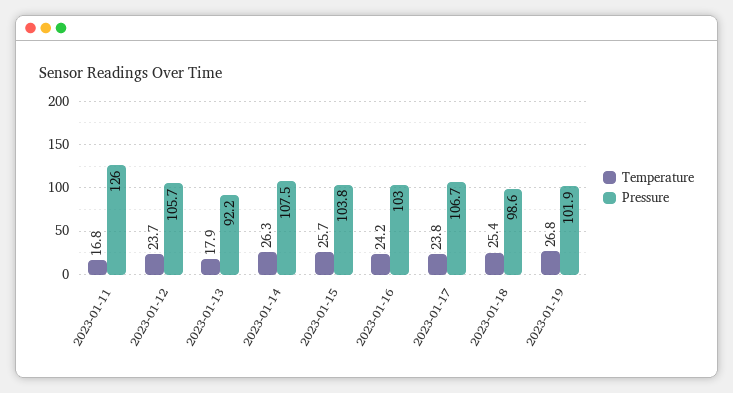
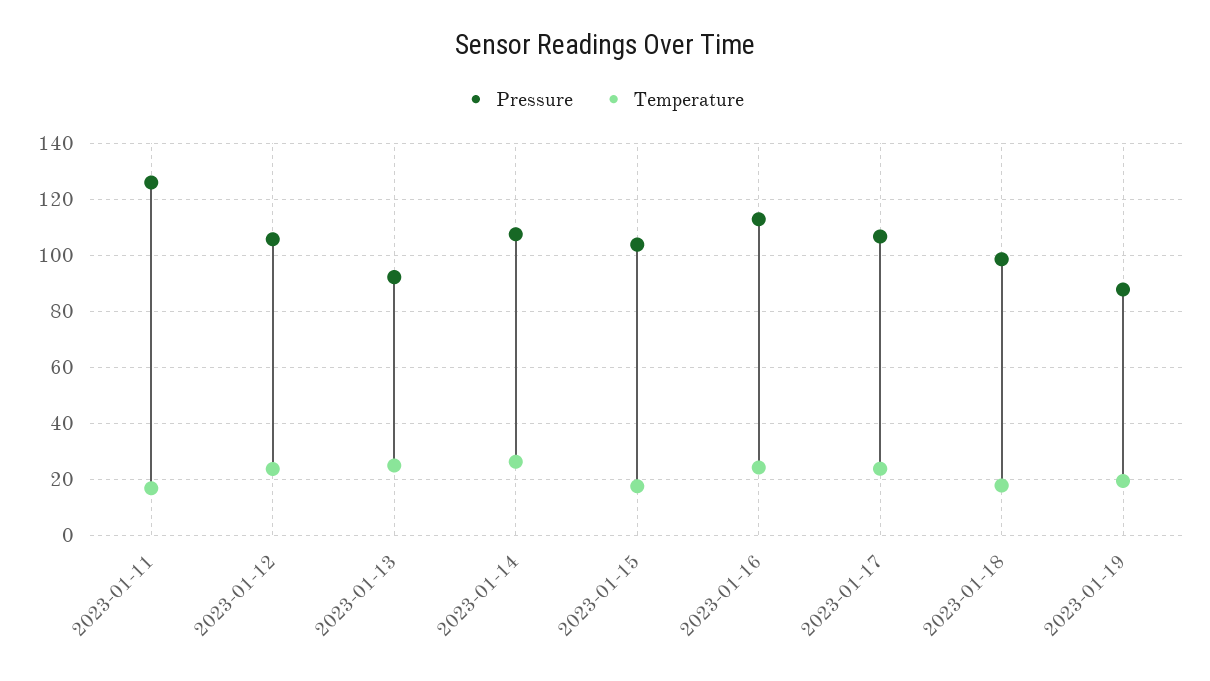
Temperature, 2023-01-13: 17.9 -> 25
Temperature, 2023-01-15: 25.7 -> 17.5
Pressure, 2023-01-16: 103 -> 112.5
Temperature, 2023-01-18: 25.4 -> 17.5
Temperature, 2023-01-19: 26.8 -> 20
Pressure, 2023-01-19: 101.9 -> 87.5

